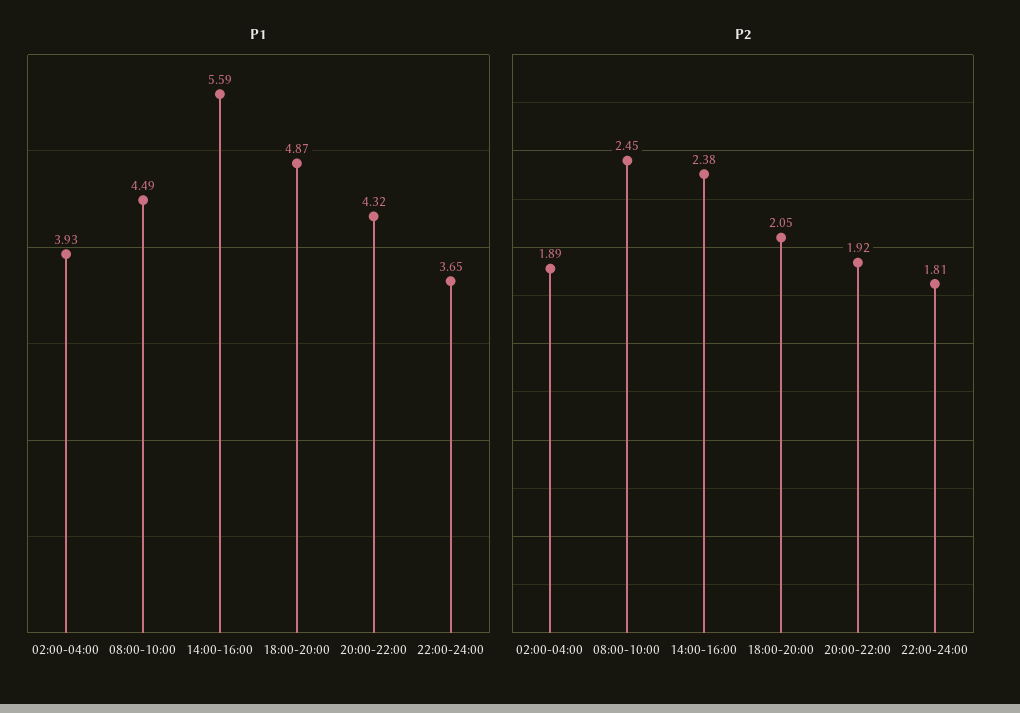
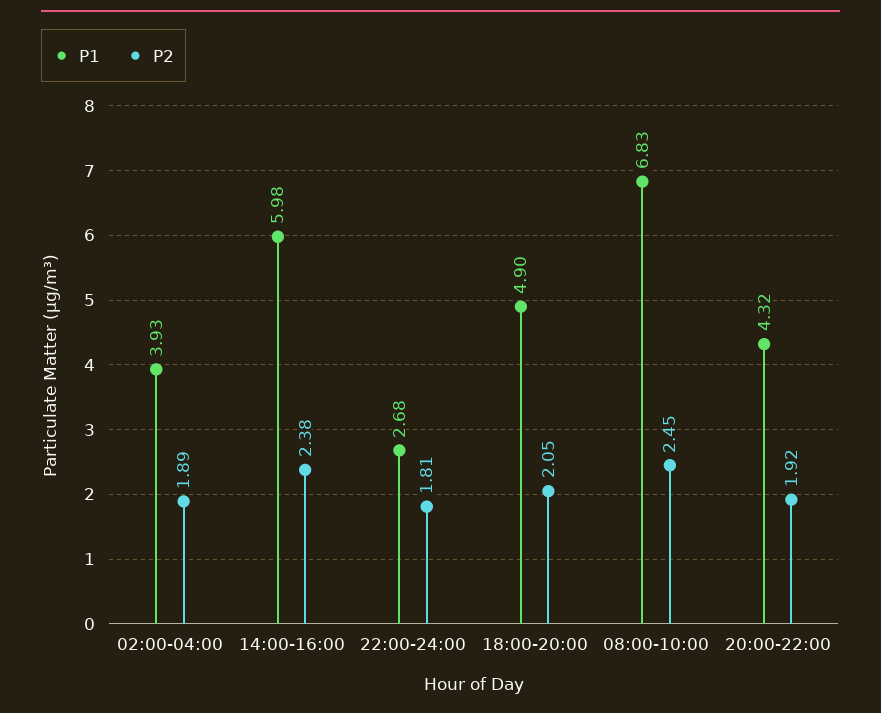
P1, 08:00-10:00: 4.49 -> 6.83
P1, 14:00-16:00: 5.59 -> 5.98
P1, 18:00-20:00: 4.87 -> 4.9
P1, 22:00-24:00: 3.65 -> 2.68

